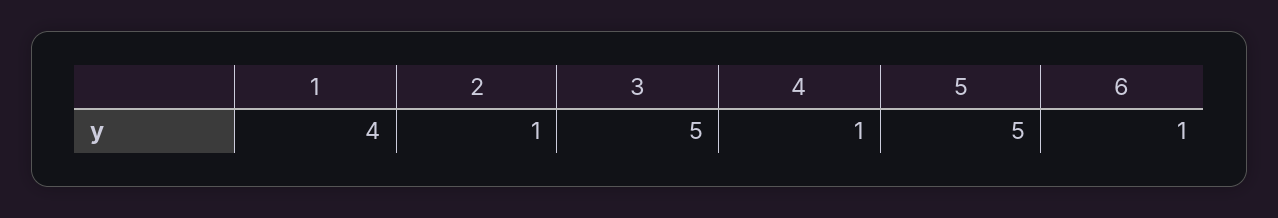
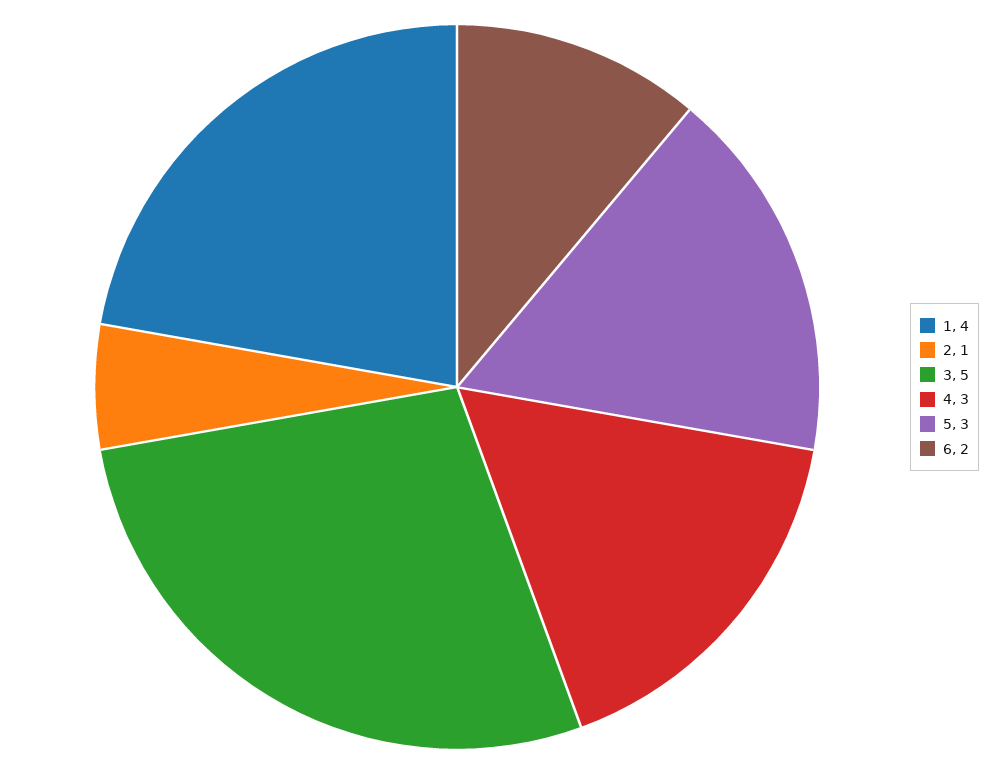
4: 1 -> 3
5: 5 -> 3
6: 1 -> 2

